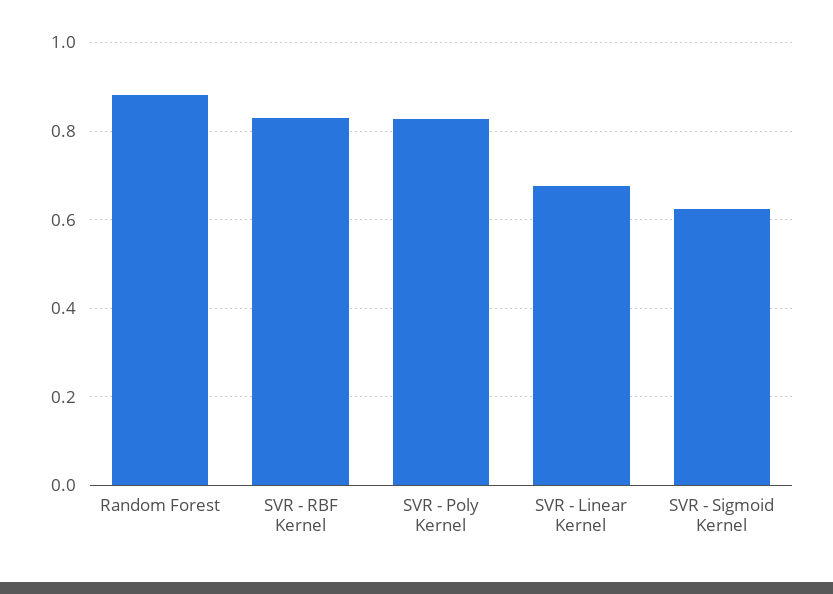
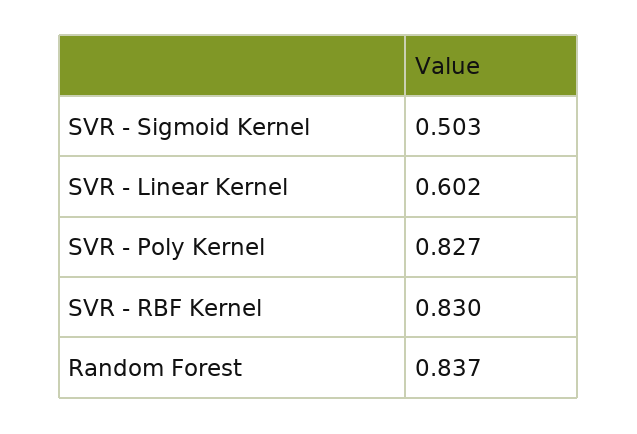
Random Forest: 0.88 -> 0.837
SVR - Linear Kernel: 0.68 -> 0.602
SVR - Sigmoid Kernel: 0.62 -> 0.503

